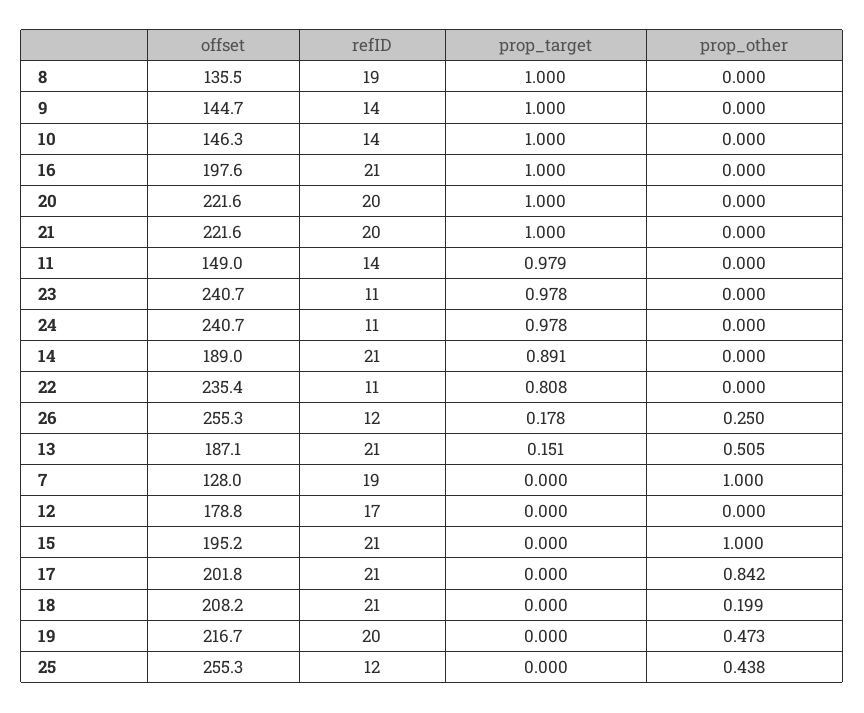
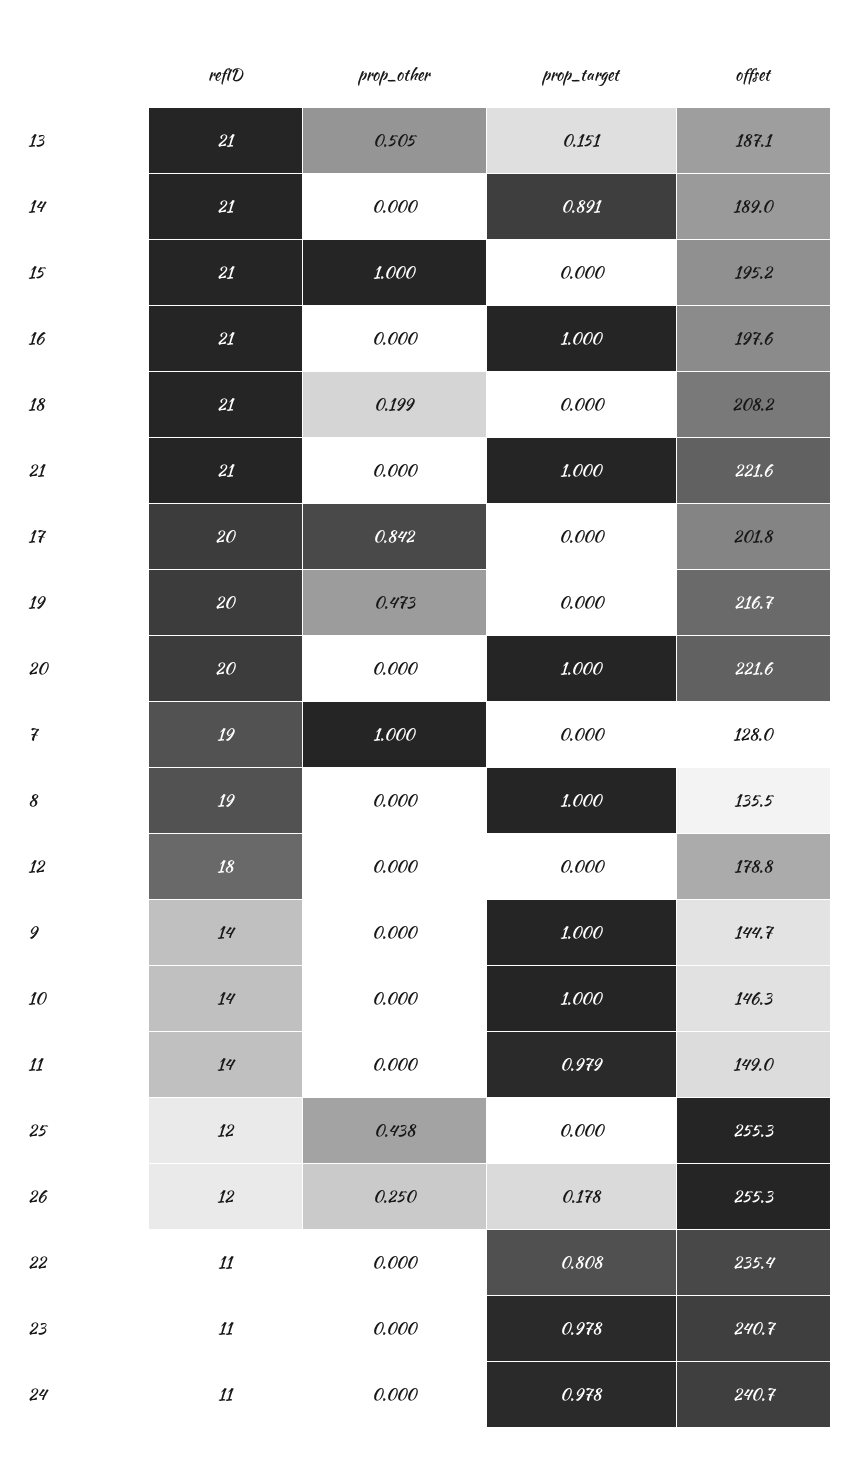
refID, 21: 20 -> 21
refID, 12: 17 -> 18
refID, 17: 21 -> 20

